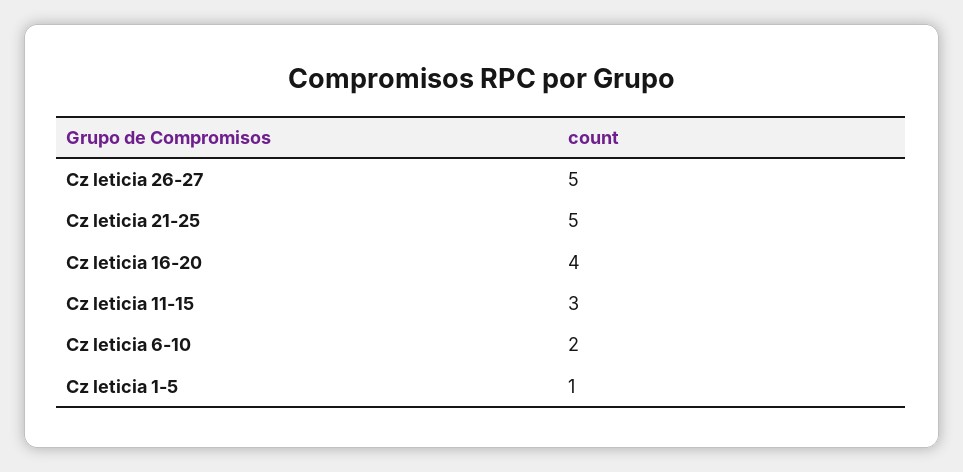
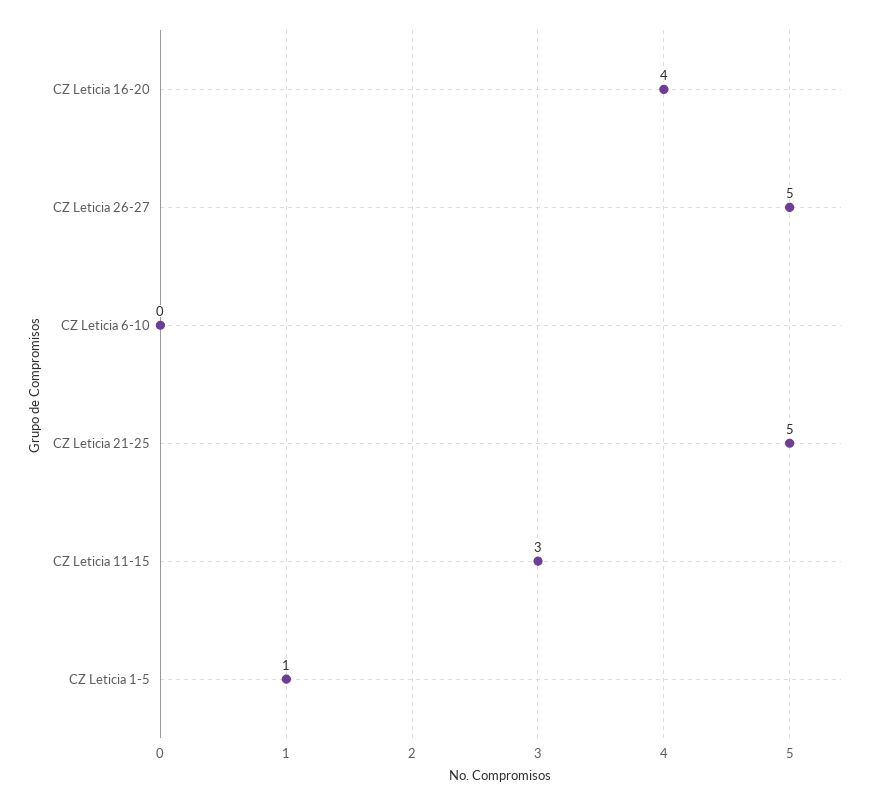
Cz leticia 6-10: 2 -> 0

